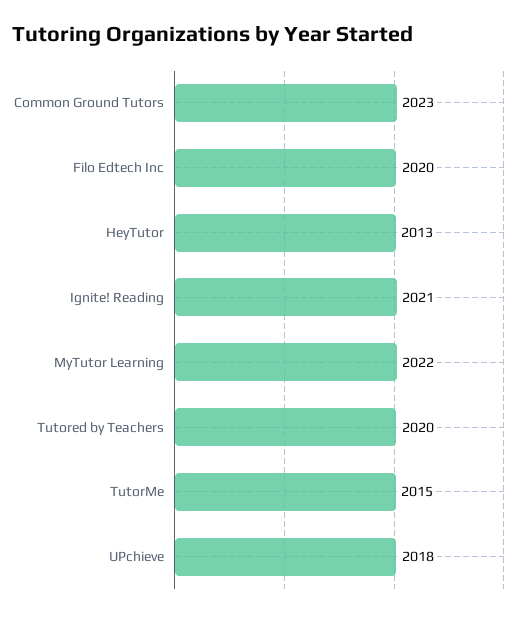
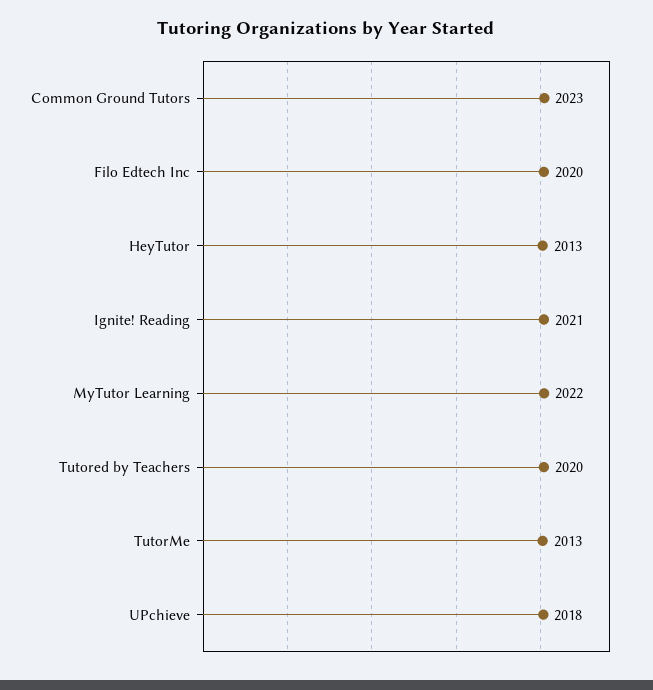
TutorMe: 2015 -> 2013

